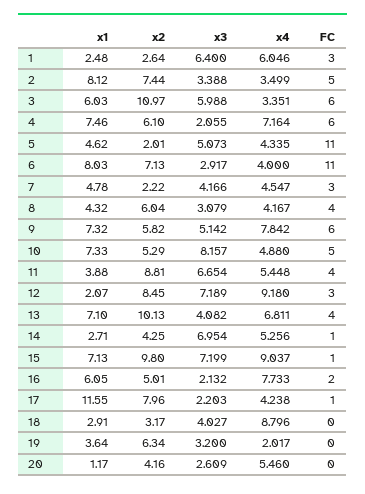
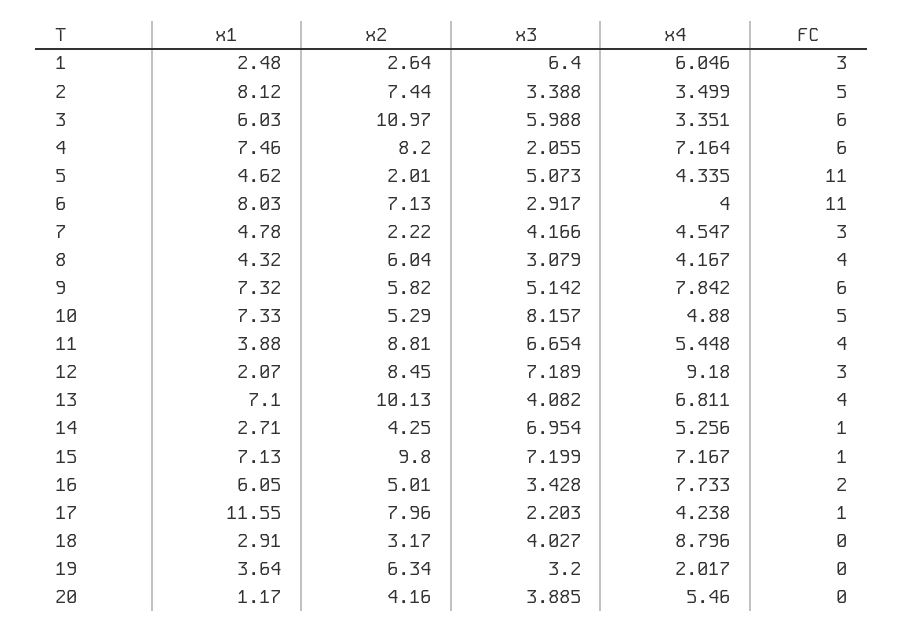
x2, 4: 6.1 -> 8.2
x4, 15: 9.037 -> 7.167
x3, 16: 2.132 -> 3.428
x3, 20: 2.609 -> 3.885

